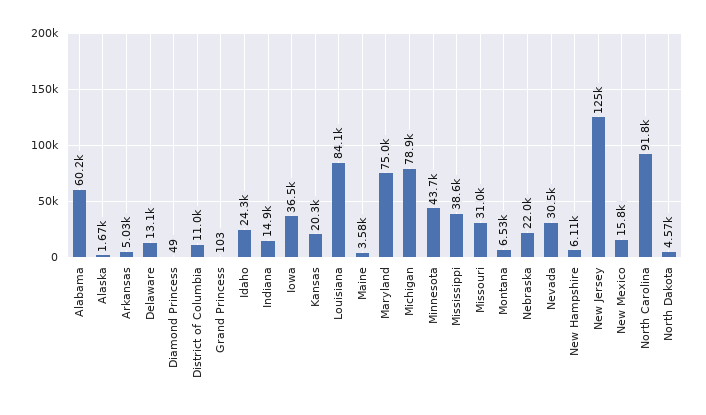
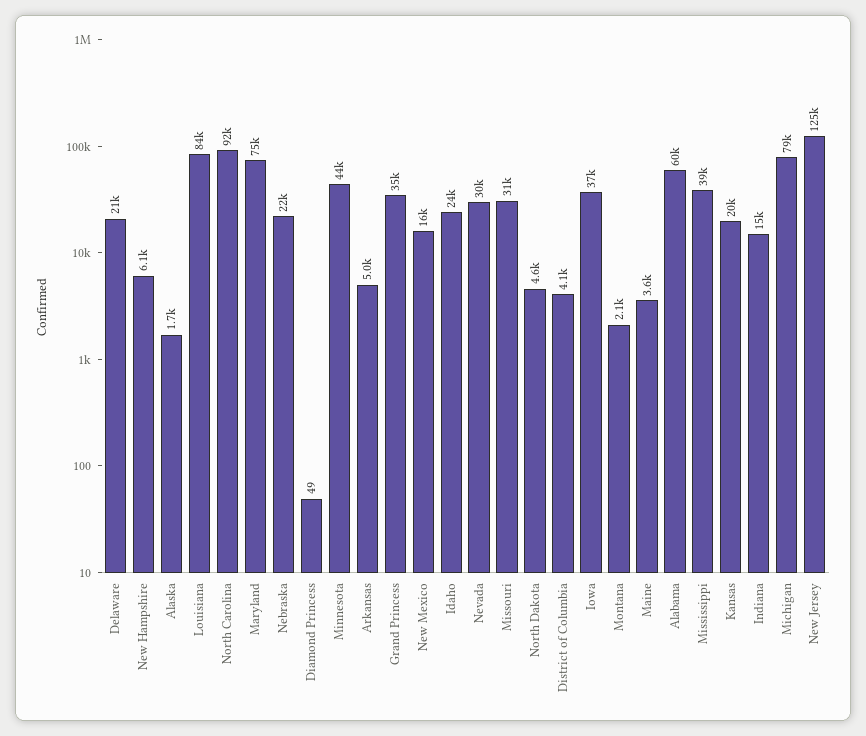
Delaware: 13100 -> 21000
District of Columbia: 11000 -> 4100
Grand Princess: 103 -> 35000
Montana: 6530 -> 2100

